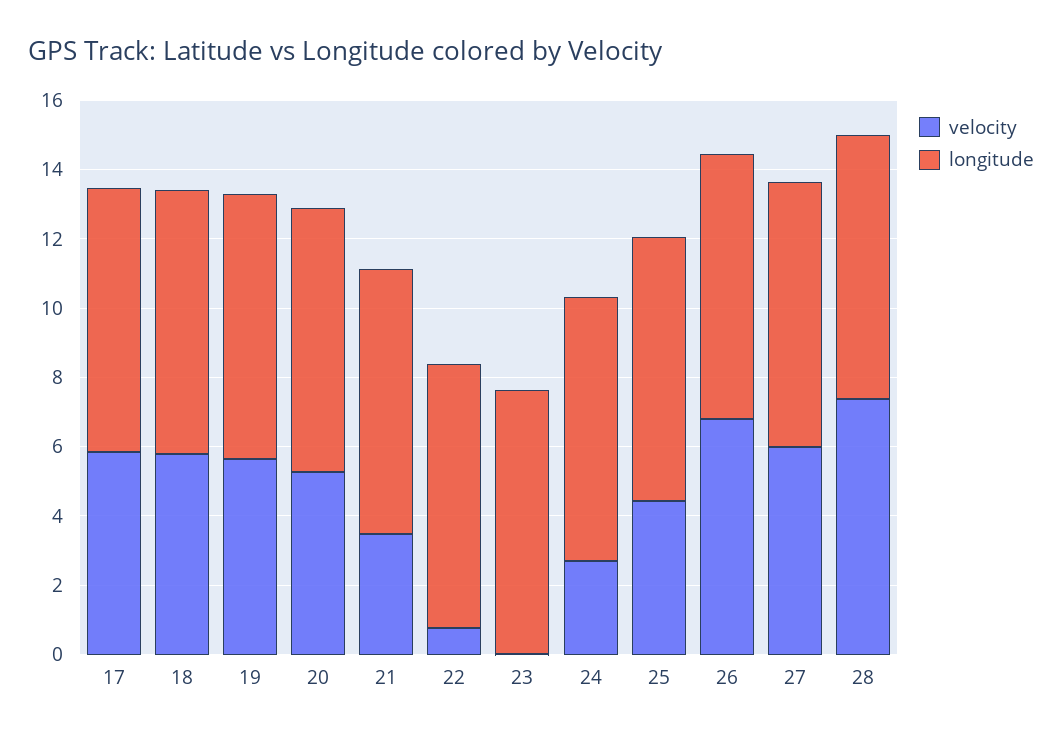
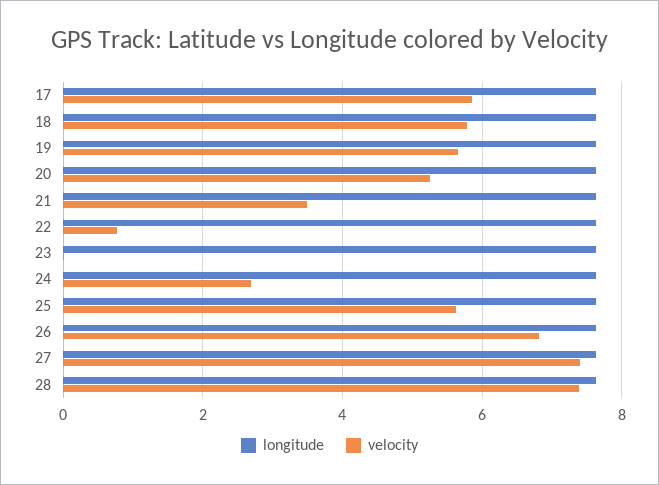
velocity, 25: 4.5 -> 5.6
velocity, 27: 6 -> 7.4

